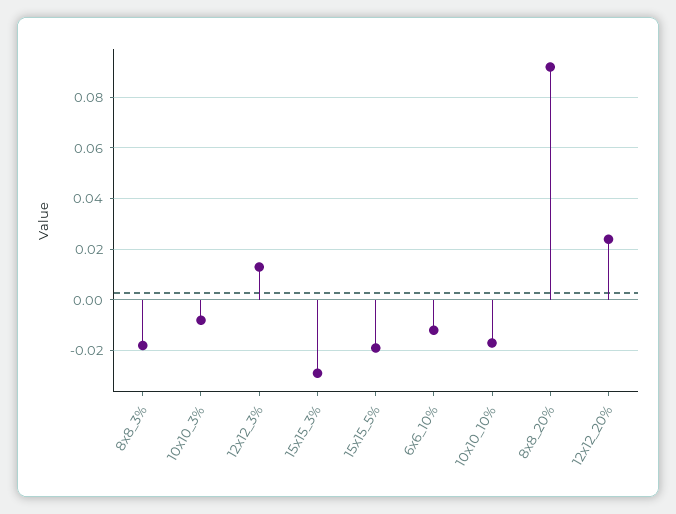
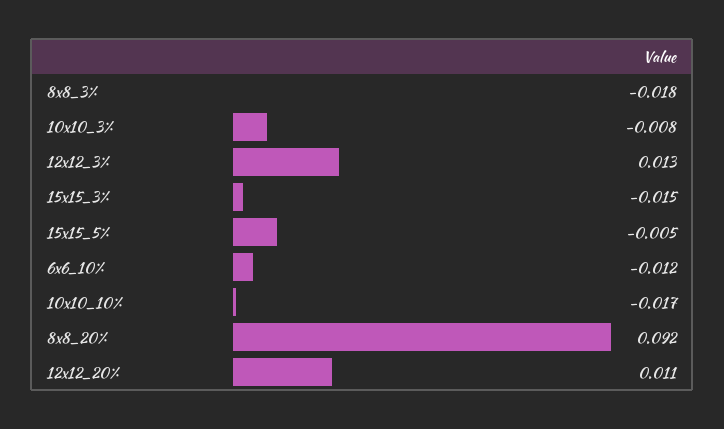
15x15_3%: -0.03 -> -0.015
15x15_5%: -0.02 -> -0.005
12x12_20%: 0.025 -> 0.011

